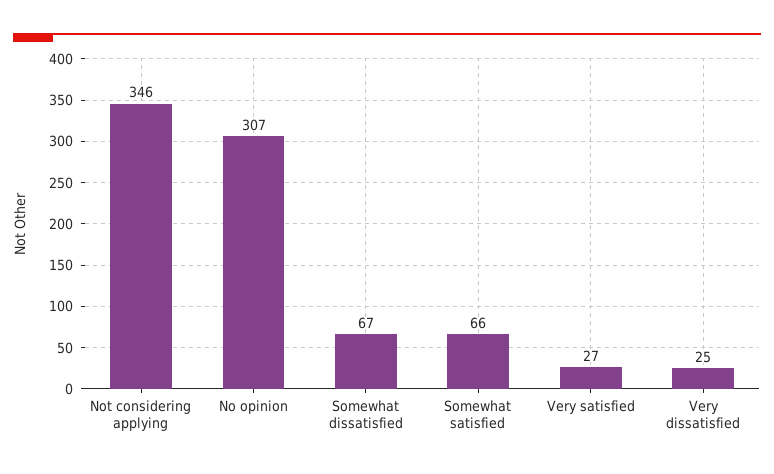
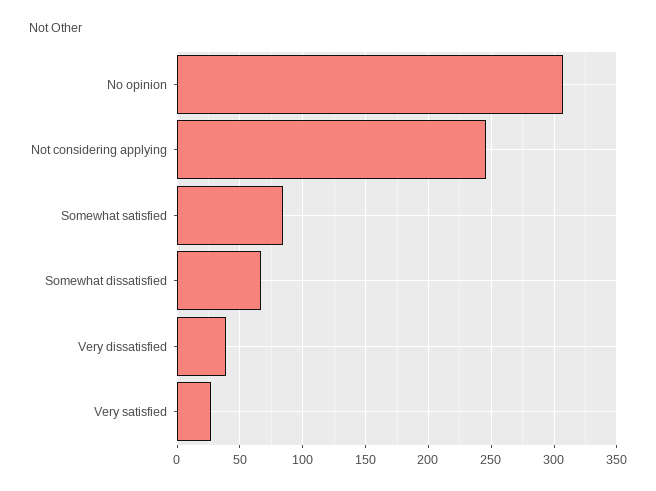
Not considering applying: 346 -> 245
Somewhat satisfied: 66 -> 85
Very dissatisfied: 25 -> 40

